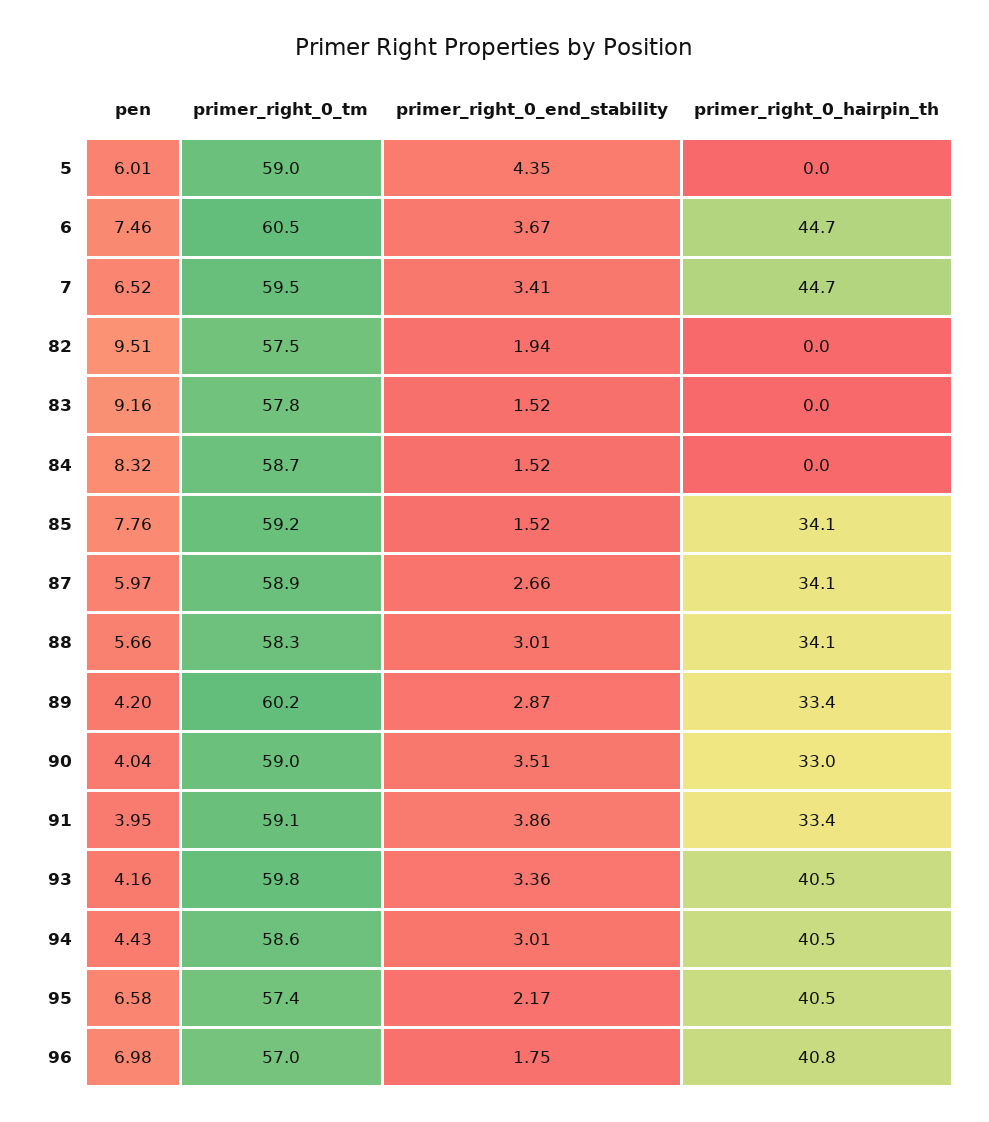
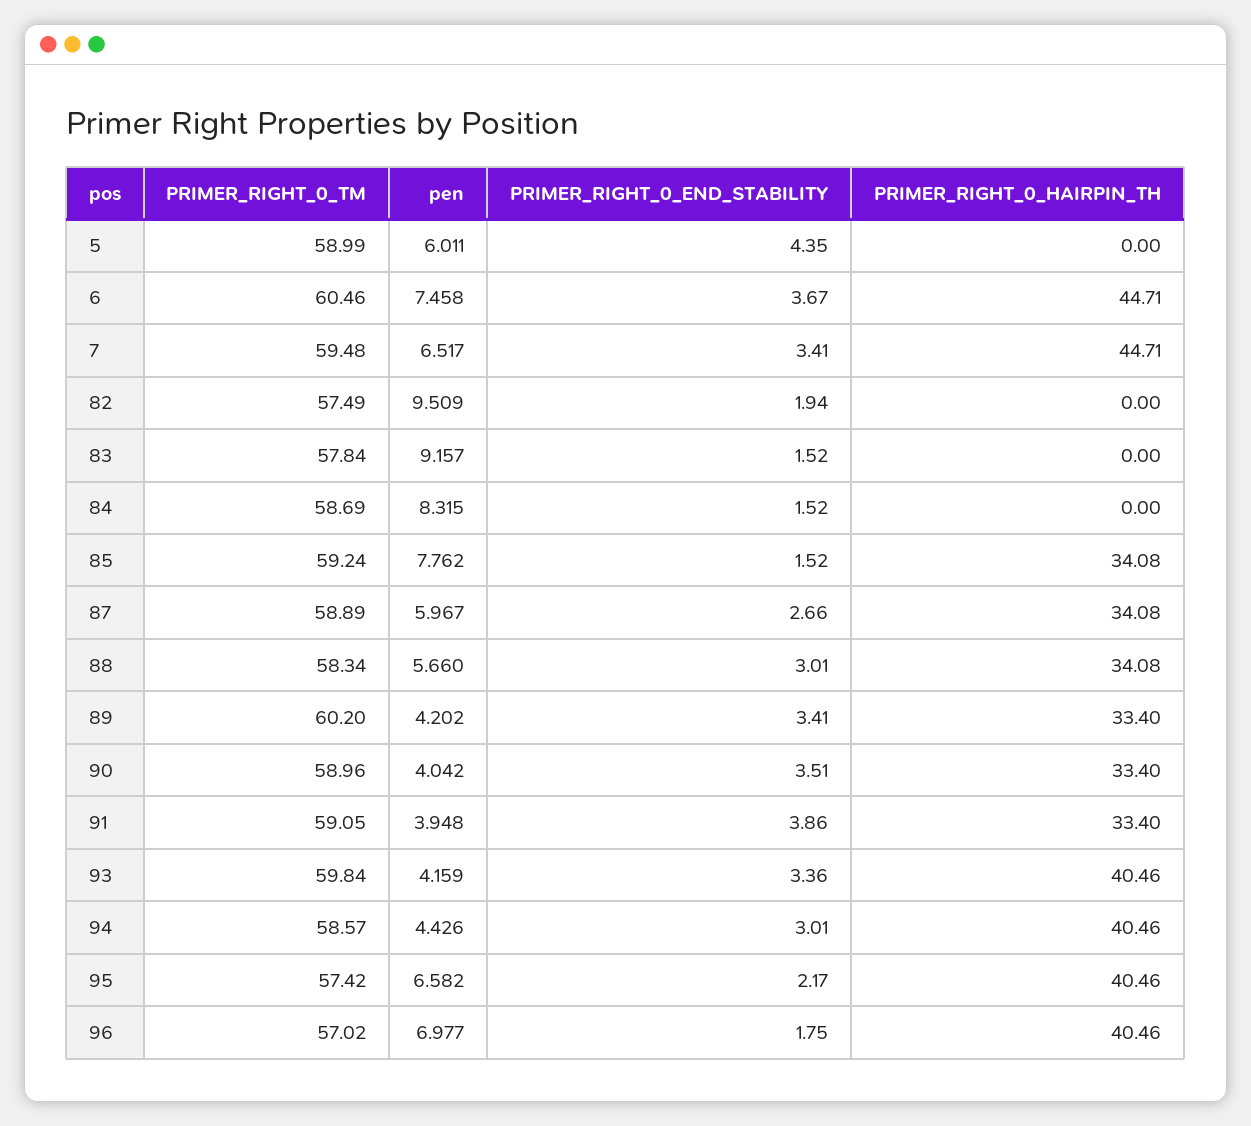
primer_right_0_end_stability, 89: 2.87 -> 3.41
primer_right_0_hairpin_th, 90: 33 -> 33.4
primer_right_0_hairpin_th, 96: 40.8 -> 40.46

